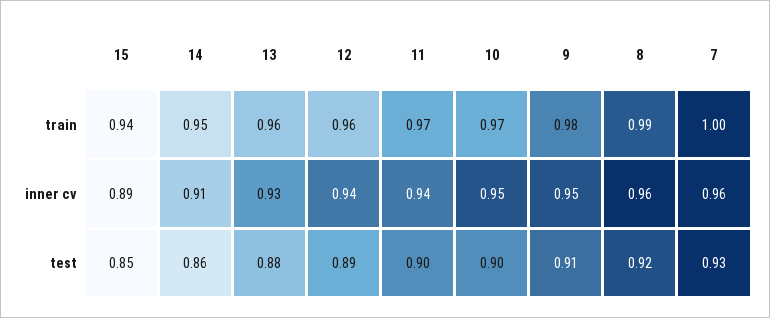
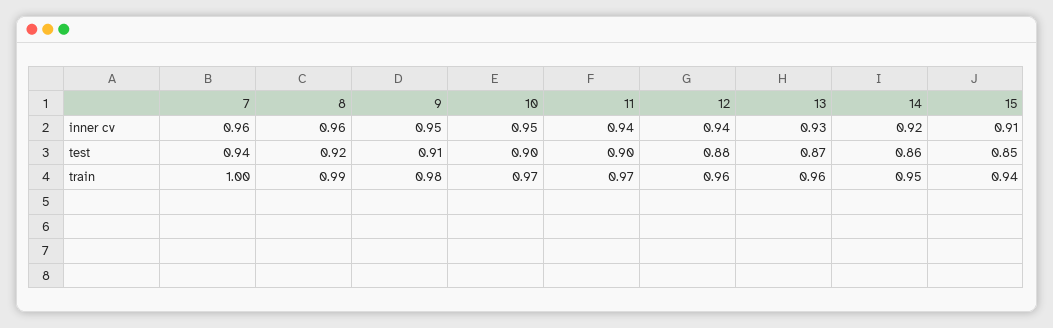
15, inner cv: 0.89 -> 0.91
14, inner cv: 0.91 -> 0.92
13, test: 0.88 -> 0.87
12, test: 0.89 -> 0.88
7, test: 0.93 -> 0.94

